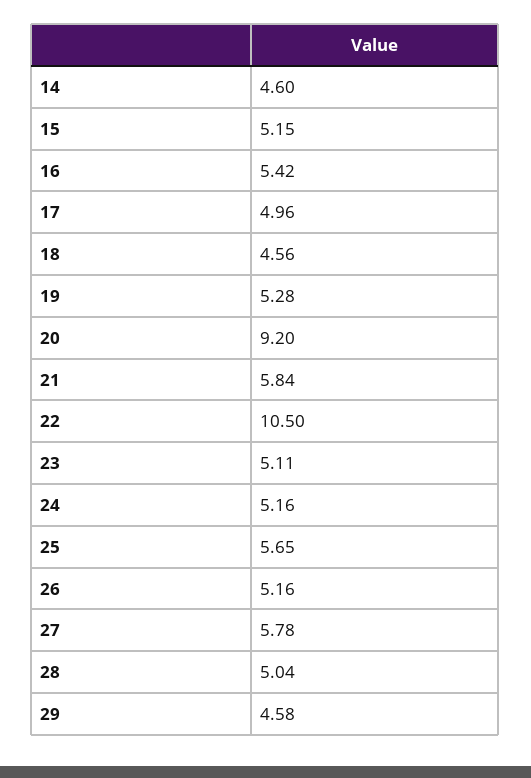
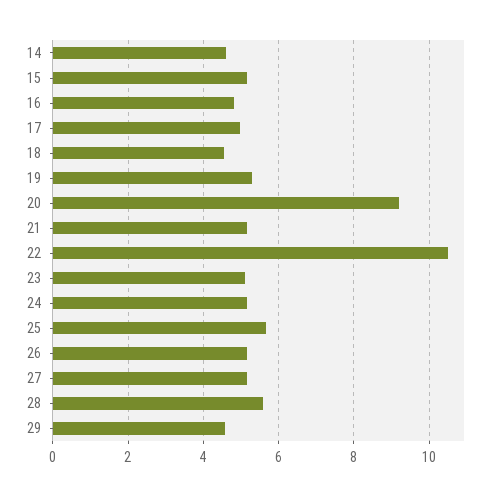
16: 5.42 -> 4.8
21: 5.84 -> 5.2
27: 5.78 -> 5.2
28: 5.04 -> 5.6

